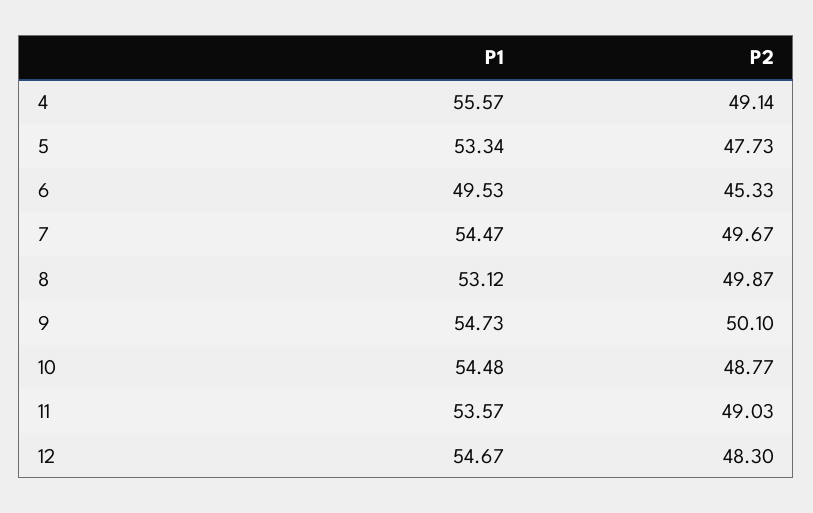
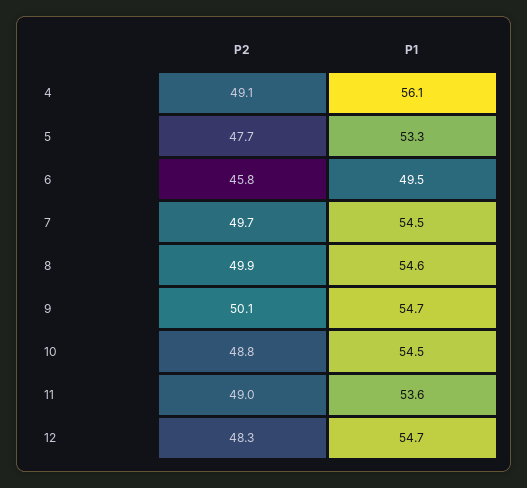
P1, 4: 55.57 -> 56.1
P2, 6: 45.33 -> 45.8
P1, 8: 53.12 -> 54.6

